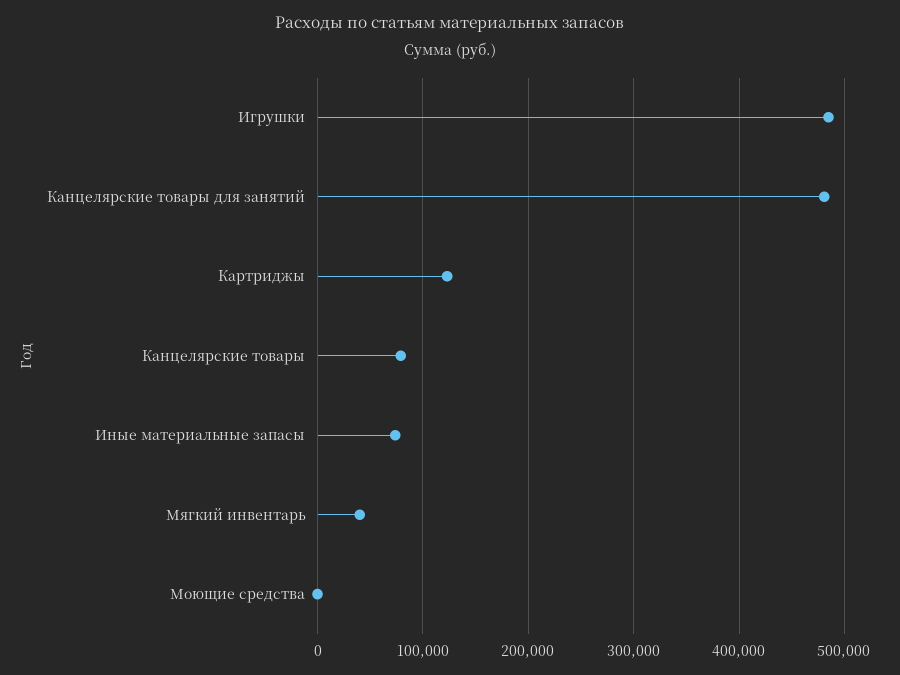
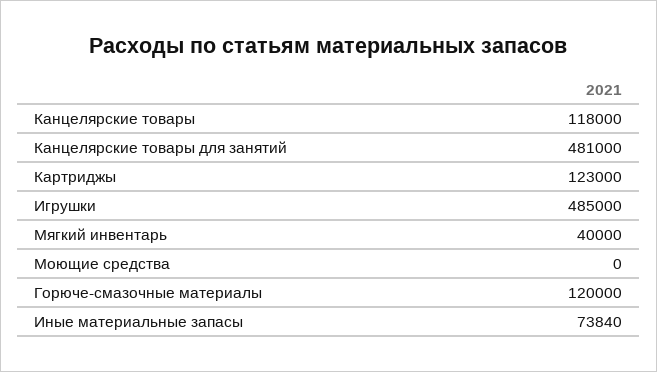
Канцелярские товары: 80000 -> 118000
Горюче-смазочные материалы: none -> 120000

